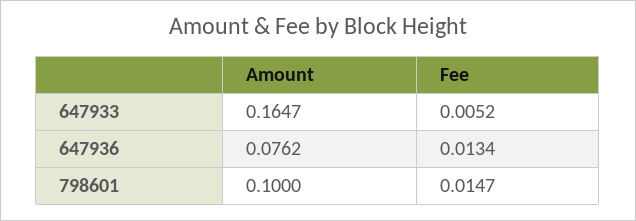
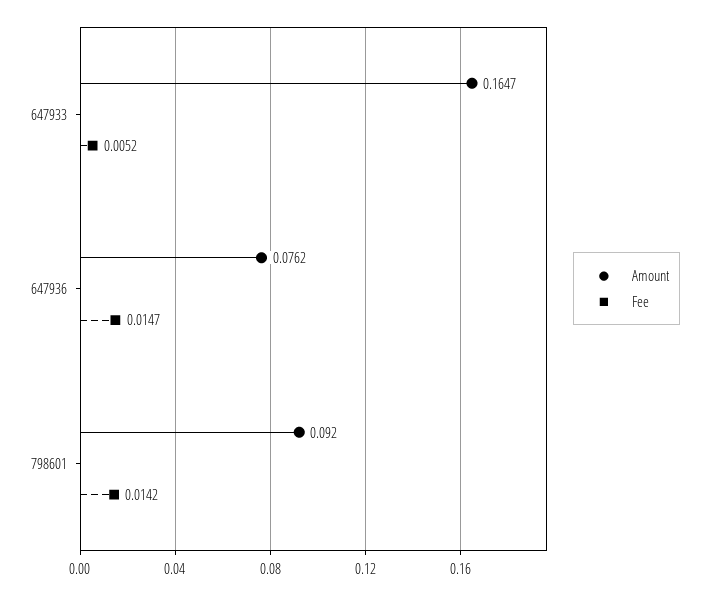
Fee, 647936: 0.0134 -> 0.0147
Amount, 798601: 0.1 -> 0.092
Fee, 798601: 0.0147 -> 0.0142

